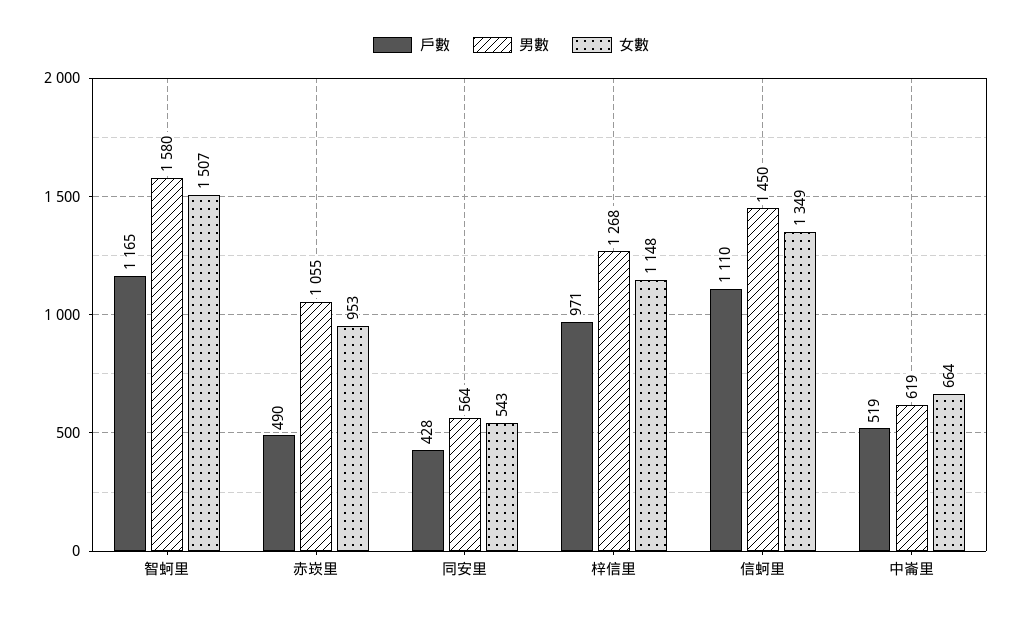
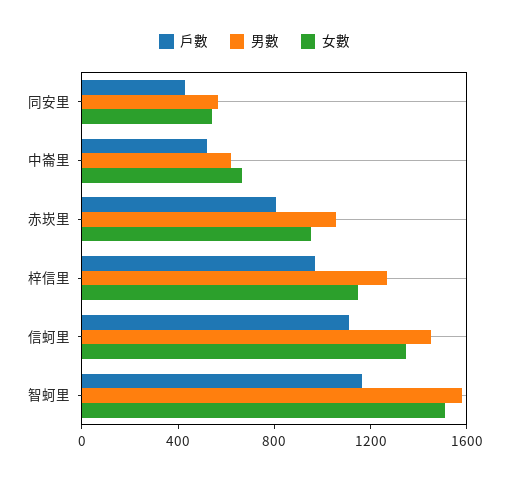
戶數, 赤崁里: 490 -> 800

